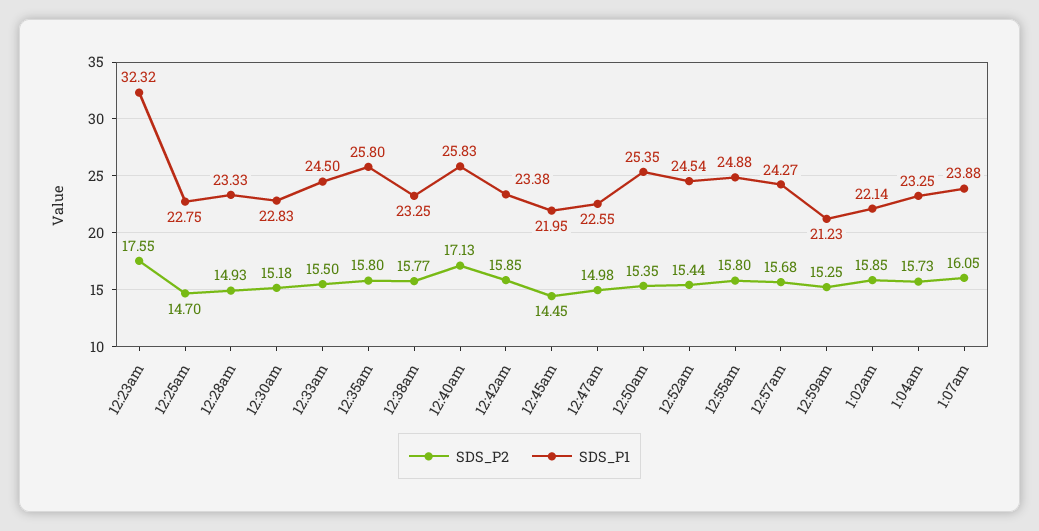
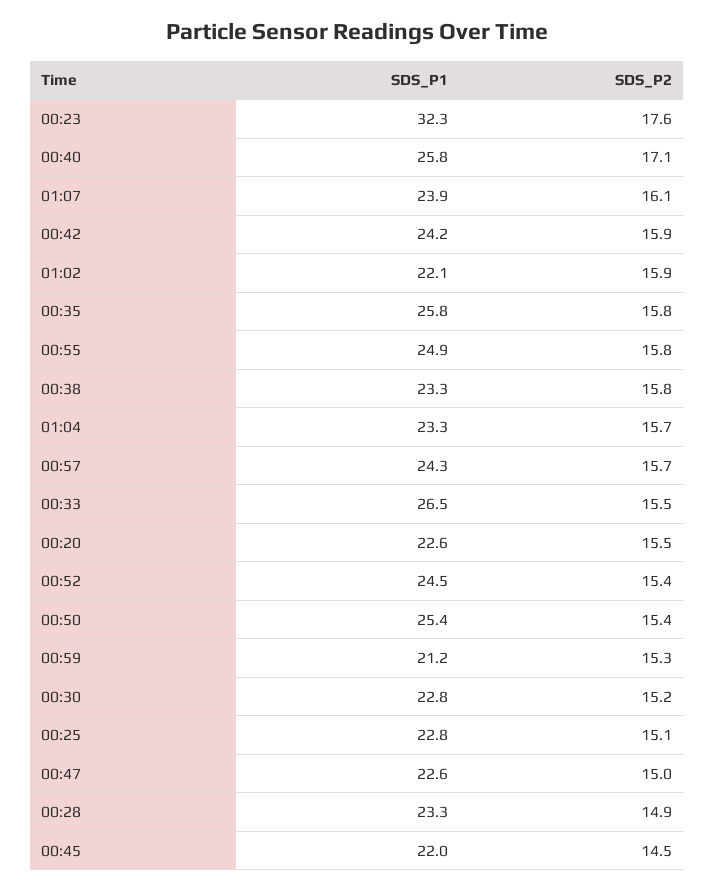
SDS_P2, 12:25am: 14.7 -> 15.1
SDS_P1, 12:33am: 24.5 -> 26.5
SDS_P1, 12:42am: 23.38 -> 24.2
SDS_P1, 00:20: none -> 22.6
SDS_P2, 00:20: none -> 15.5

